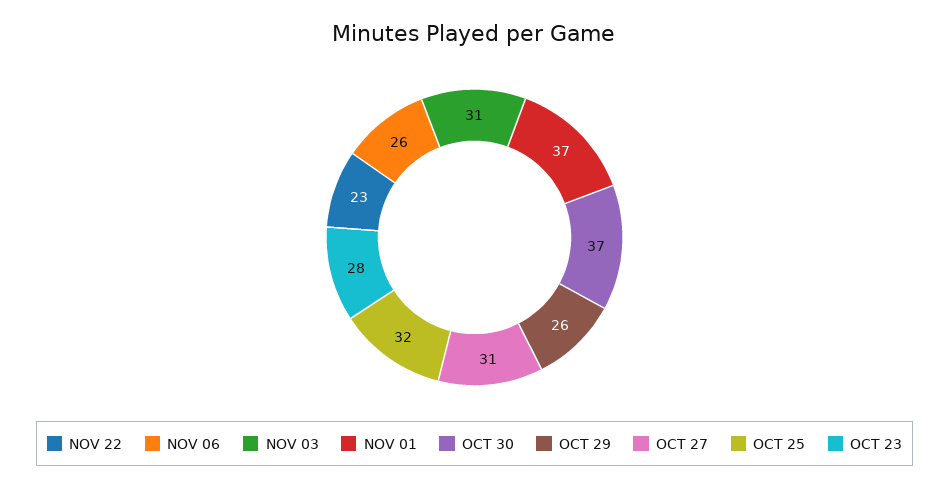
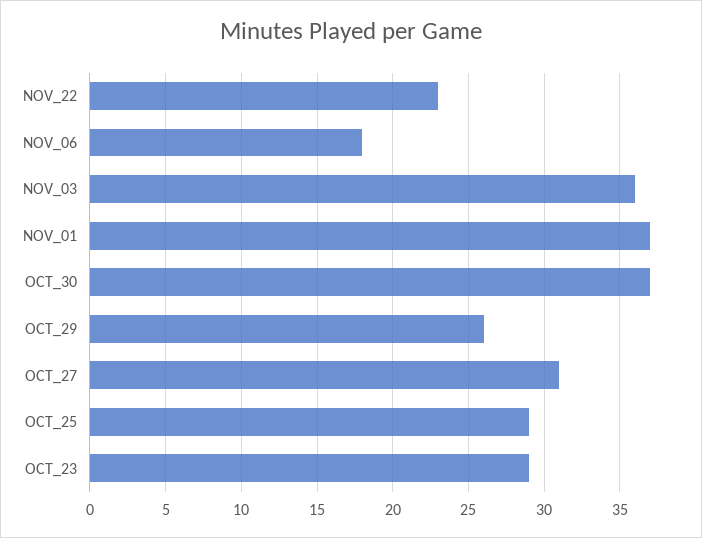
NOV 06: 26 -> 18
NOV 03: 31 -> 36
OCT 25: 32 -> 29
OCT 23: 28 -> 29

